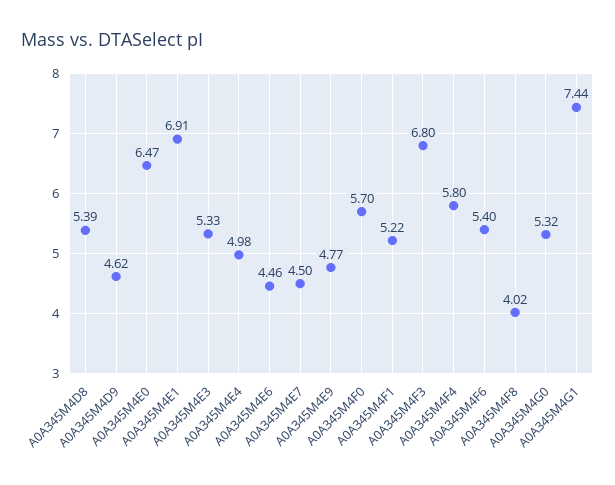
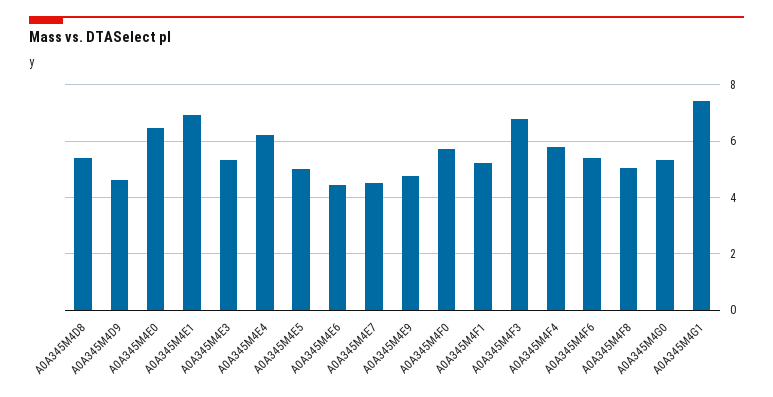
A0A345M4E4: 4.98 -> 6.25
A0A345M4F8: 4.02 -> 5
A0A345M4E5: none -> 5

